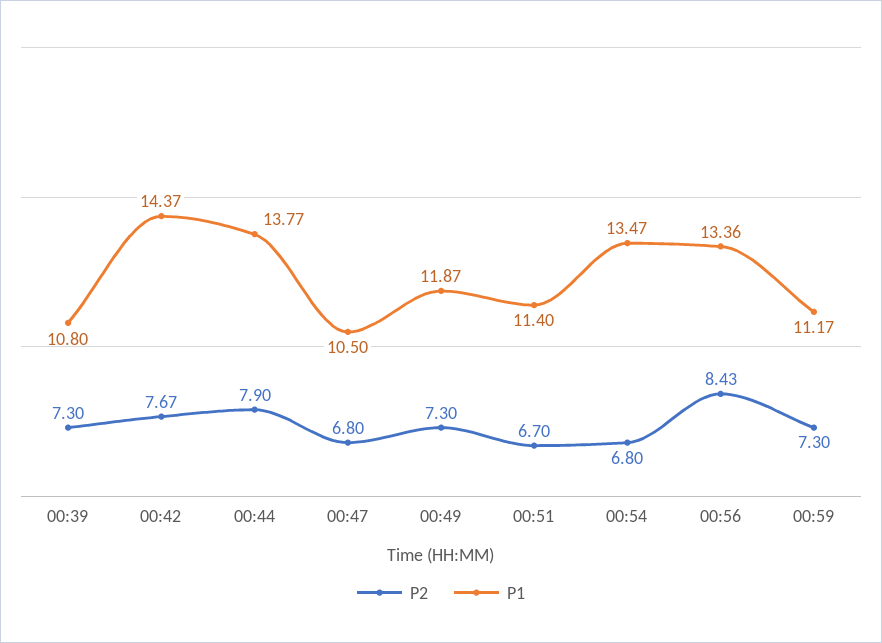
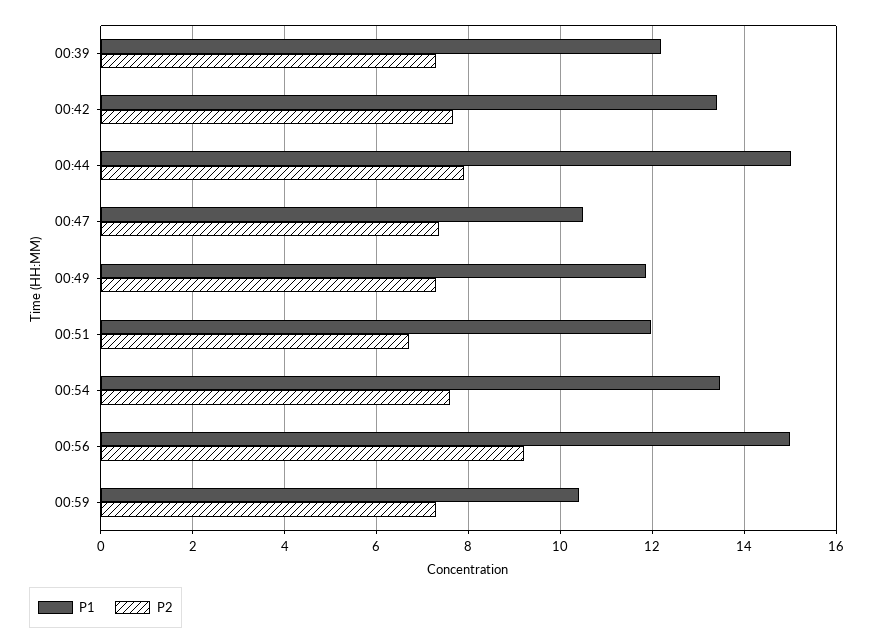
P1, 00:39: 10.8 -> 12.2
P1, 00:42: 14.37 -> 13.4
P1, 00:44: 13.77 -> 15
P2, 00:47: 6.8 -> 7.4
P1, 00:51: 11.4 -> 12
P2, 00:54: 6.8 -> 7.6
P2, 00:56: 8.43 -> 9.2
P1, 00:56: 13.36 -> 15
P1, 00:59: 11.17 -> 10.4

